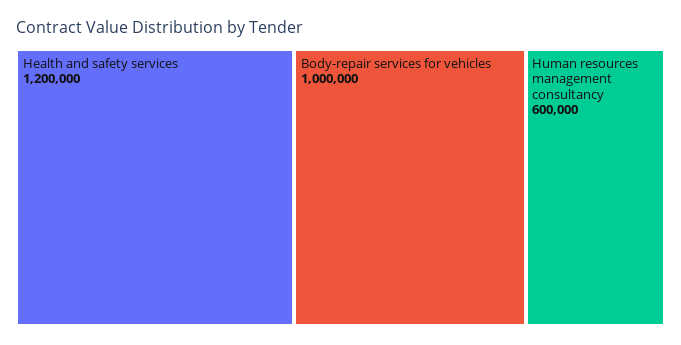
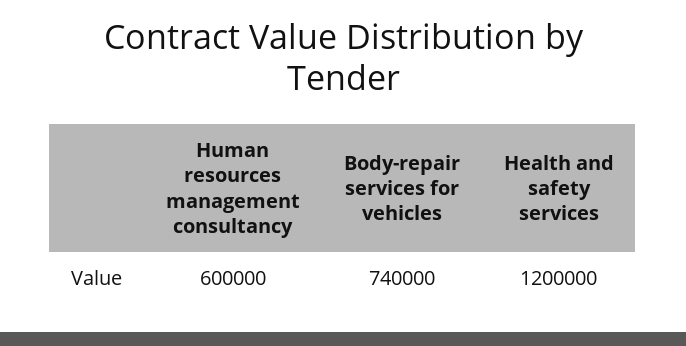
Body-repair services for vehicles: 1000000 -> 740000

